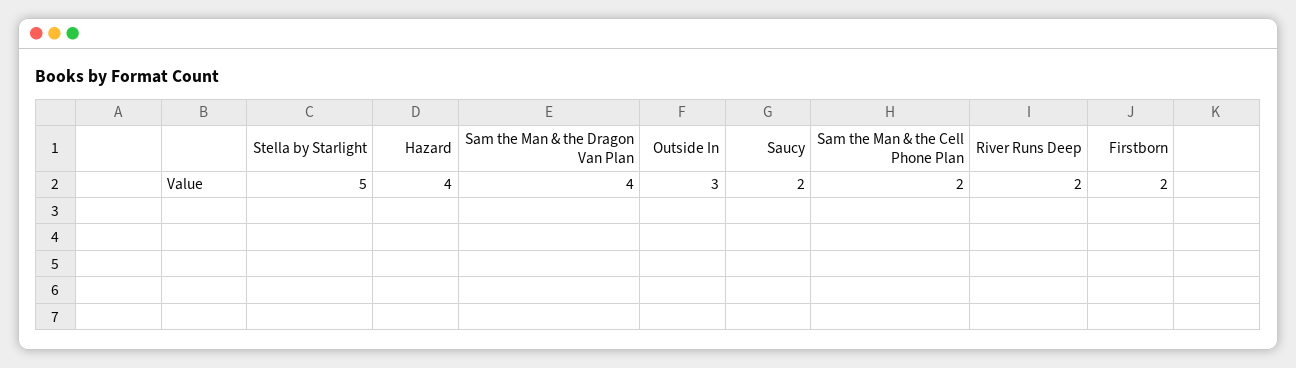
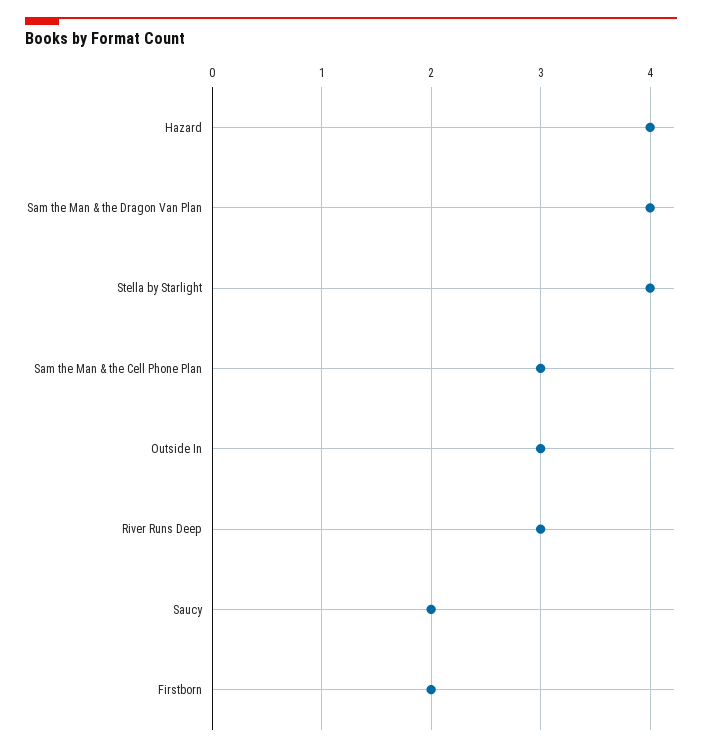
Stella by Starlight: 5 -> 4
Sam the Man & the Cell Phone Plan: 2 -> 3
River Runs Deep: 2 -> 3

